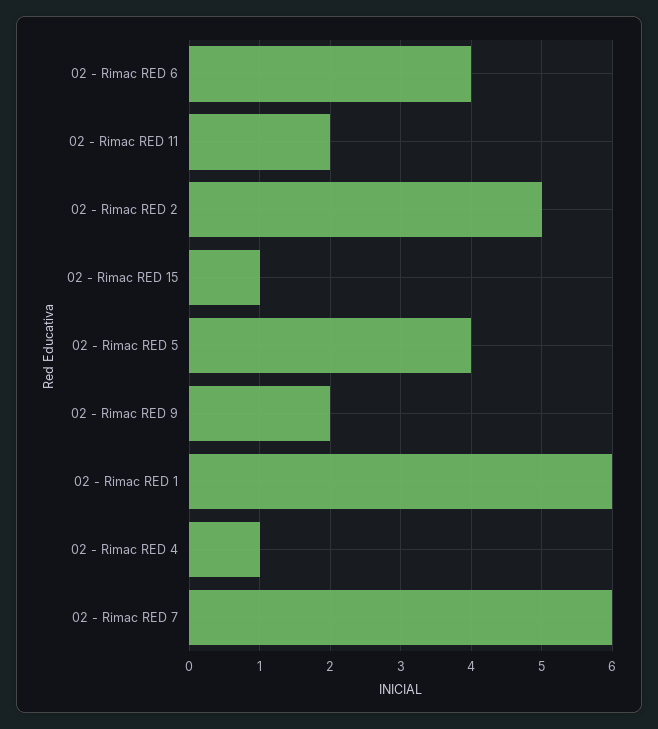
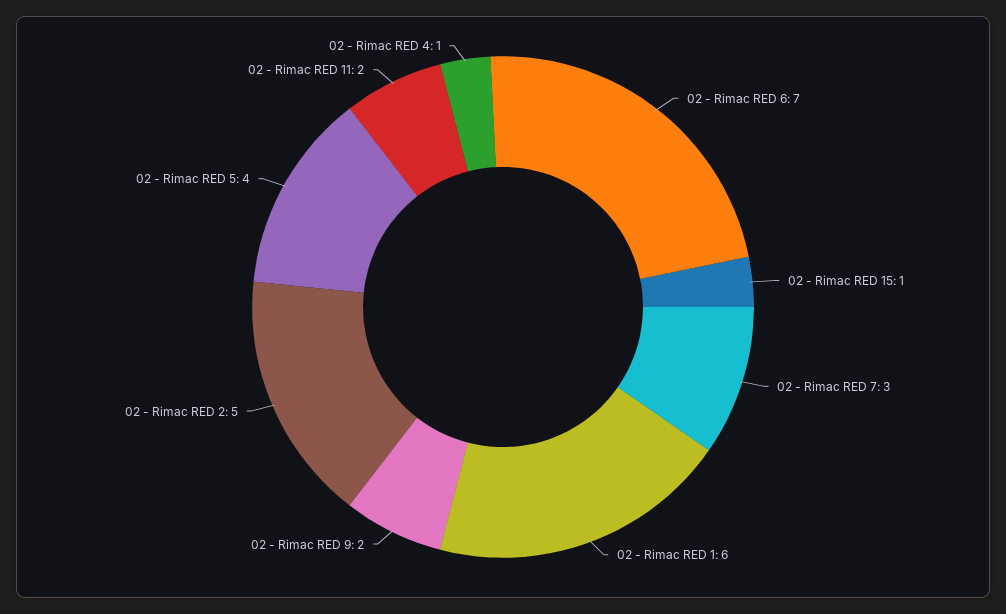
02 - Rimac RED 6: 4 -> 7
02 - Rimac RED 7: 6 -> 3

